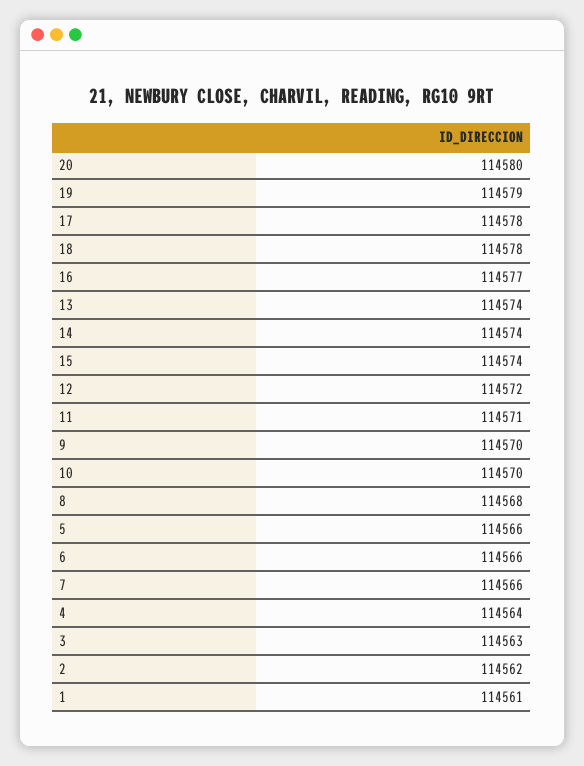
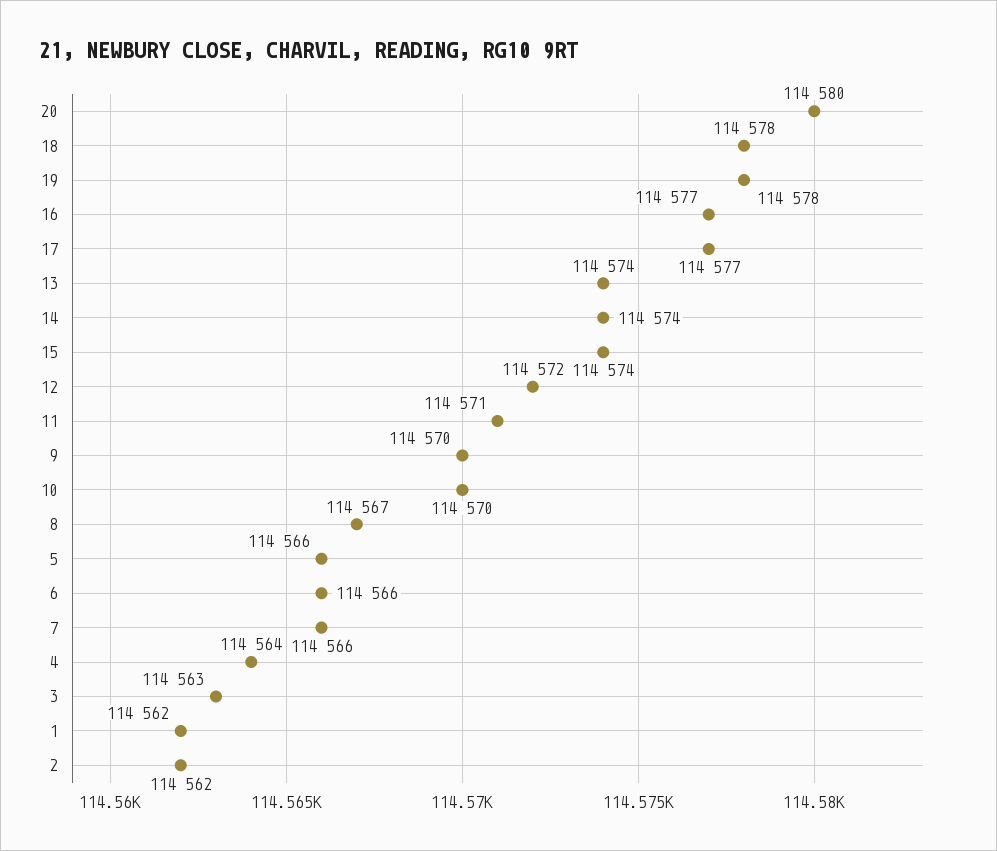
19: 114579 -> 114578
17: 114578 -> 114577
8: 114568 -> 114567
1: 114561 -> 114562

